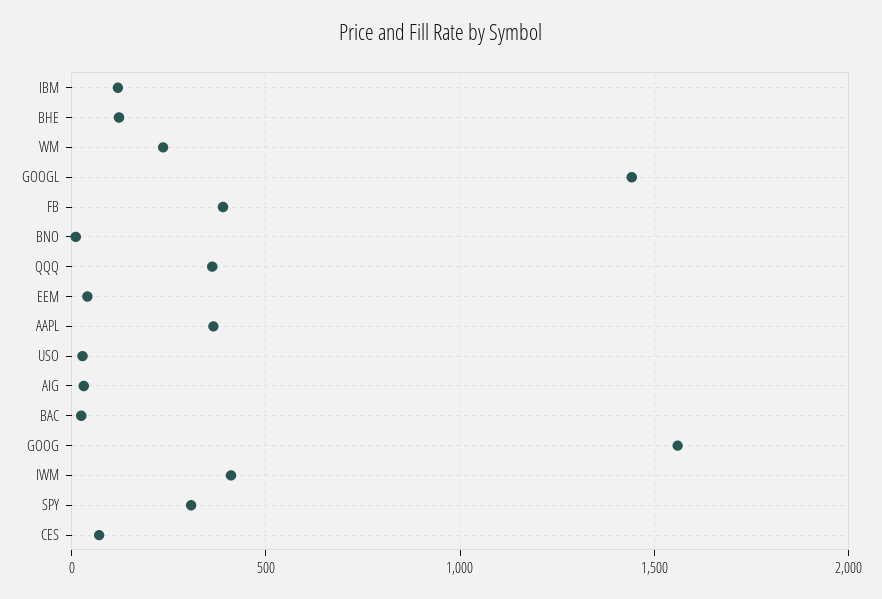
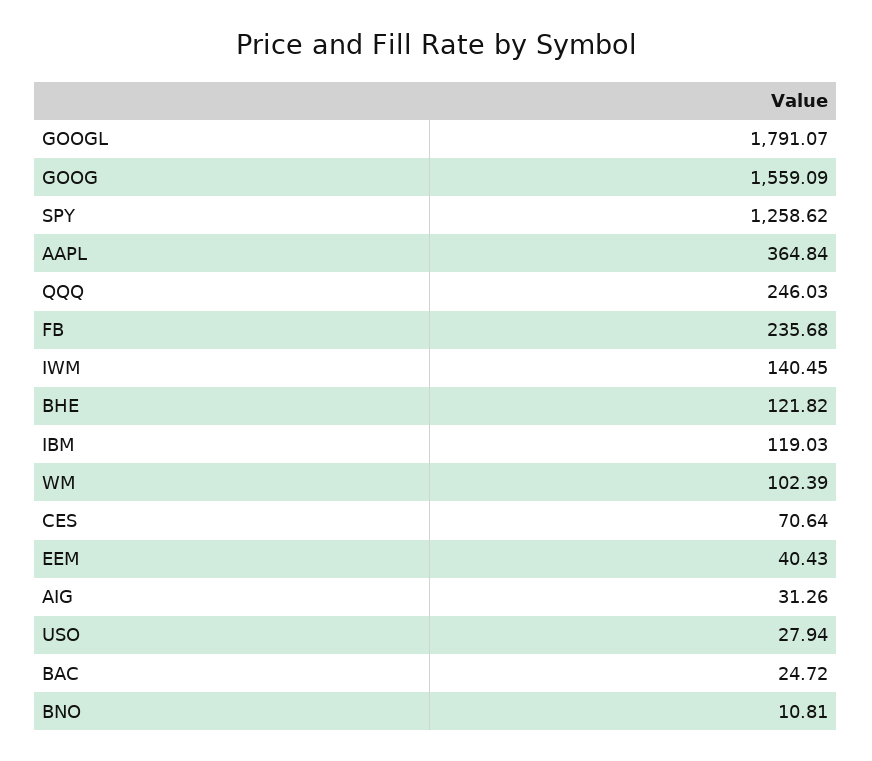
WM: 250 -> 102.39
GOOGL: 1450 -> 1791.07
FB: 400 -> 235.68
QQQ: 350 -> 246.03
IWM: 400 -> 140.45
SPY: 300 -> 1258.62

